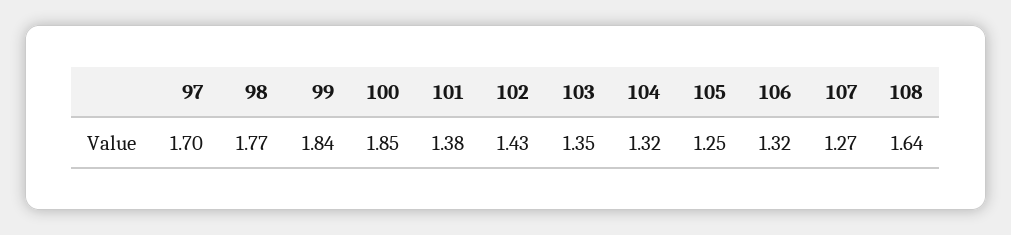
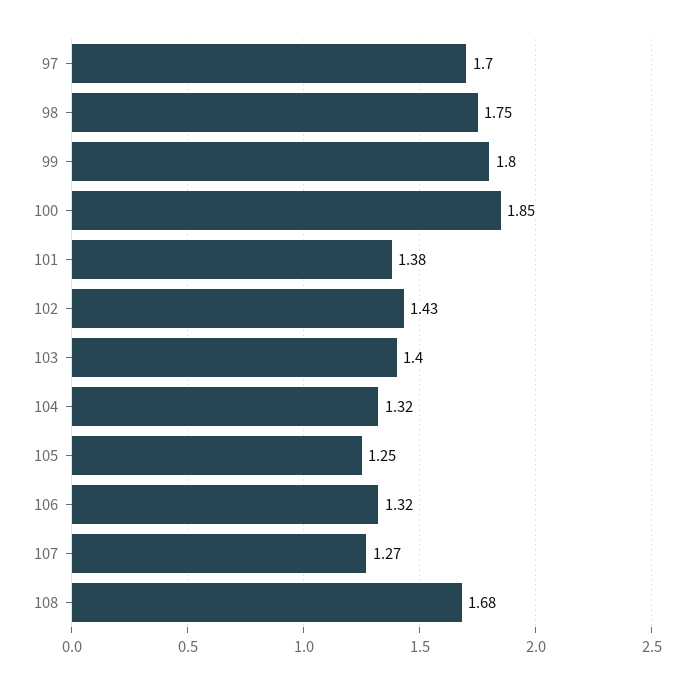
98: 1.77 -> 1.75
99: 1.84 -> 1.8
103: 1.35 -> 1.4
108: 1.64 -> 1.68

